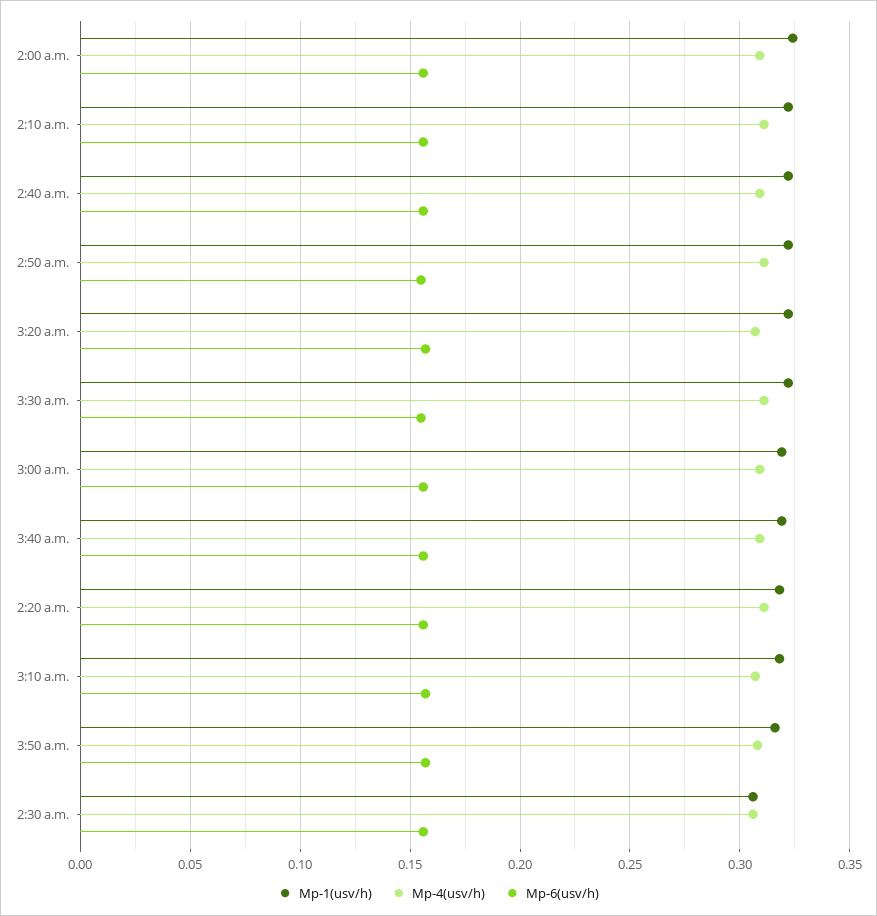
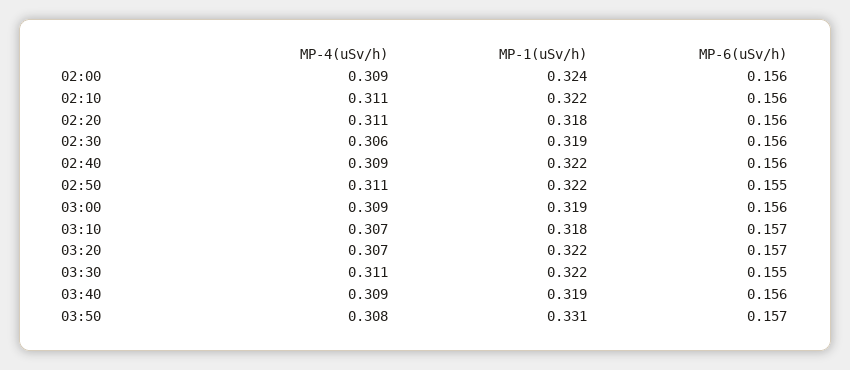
Mp-1(usv/h), 3:50 a.m.: 0.315 -> 0.331
Mp-1(usv/h), 2:30 a.m.: 0.305 -> 0.319

